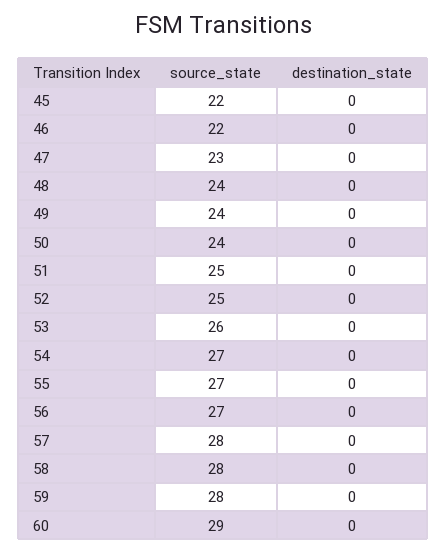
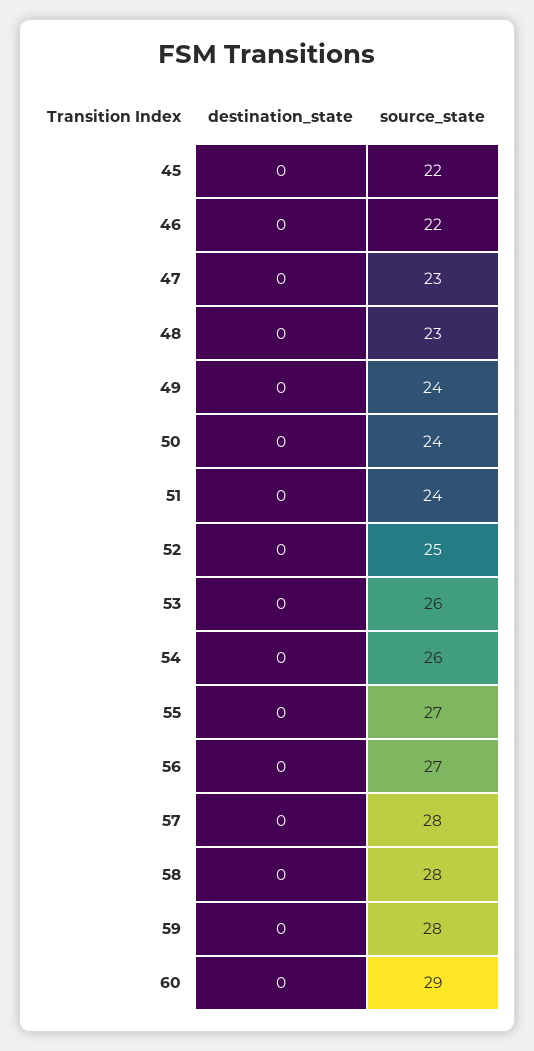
source_state, 48: 24 -> 23
source_state, 51: 25 -> 24
source_state, 54: 27 -> 26

